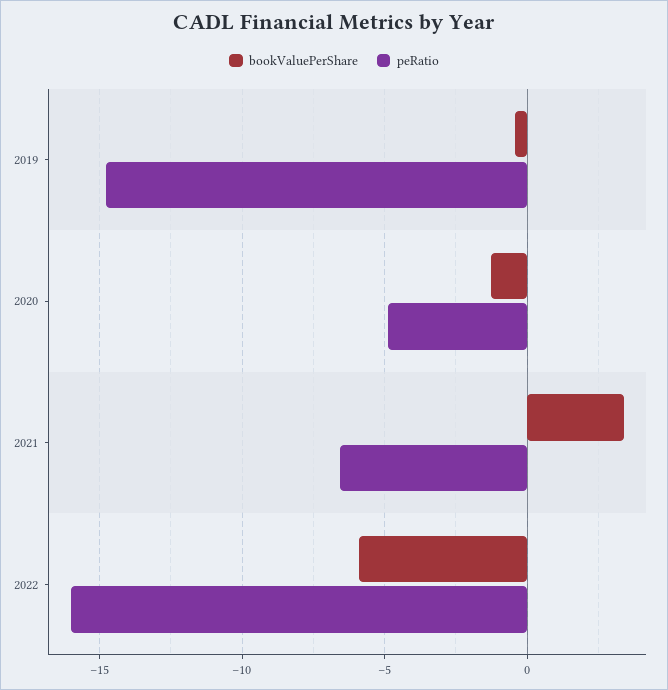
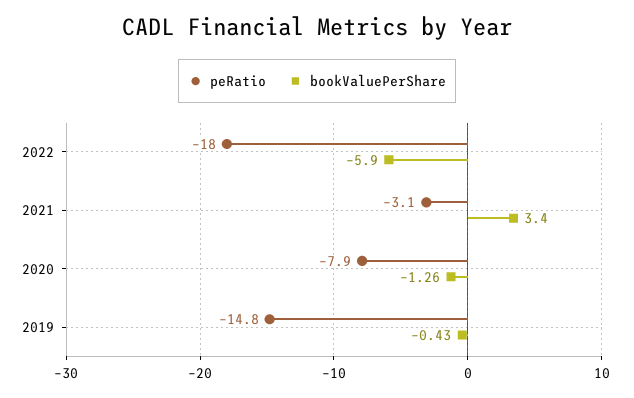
peRatio, 2020: -5 -> -7.9
peRatio, 2021: -6.5 -> -3.1
peRatio, 2022: -16 -> -18

